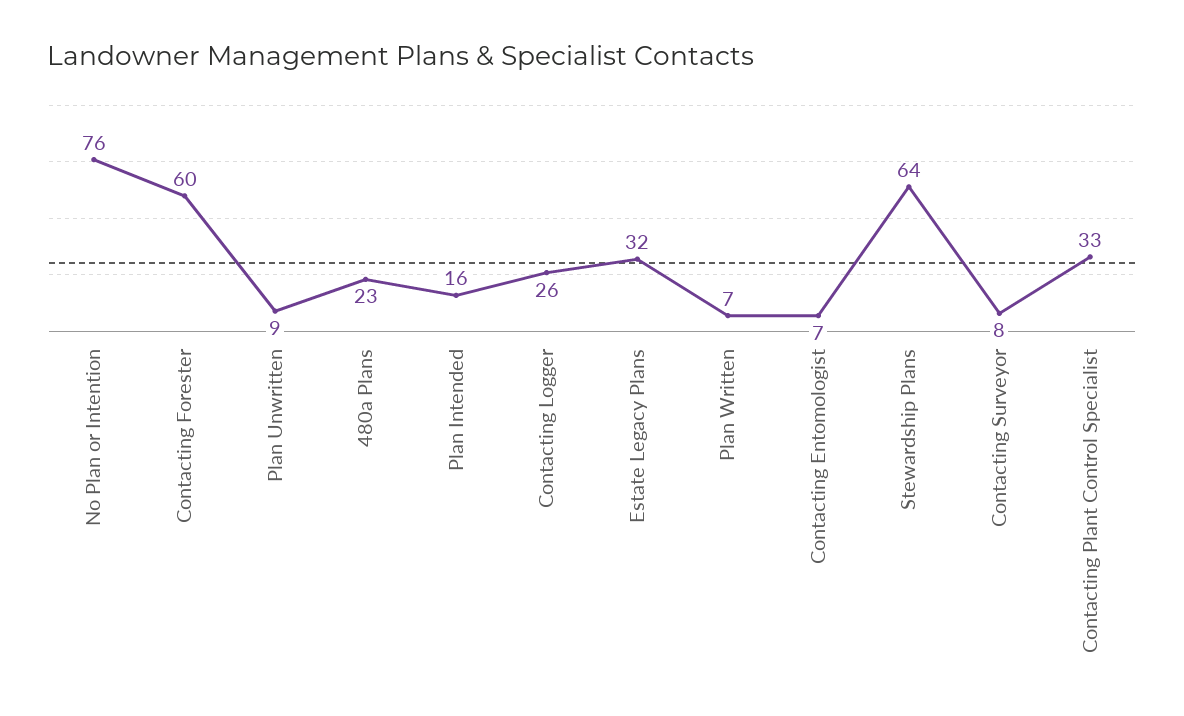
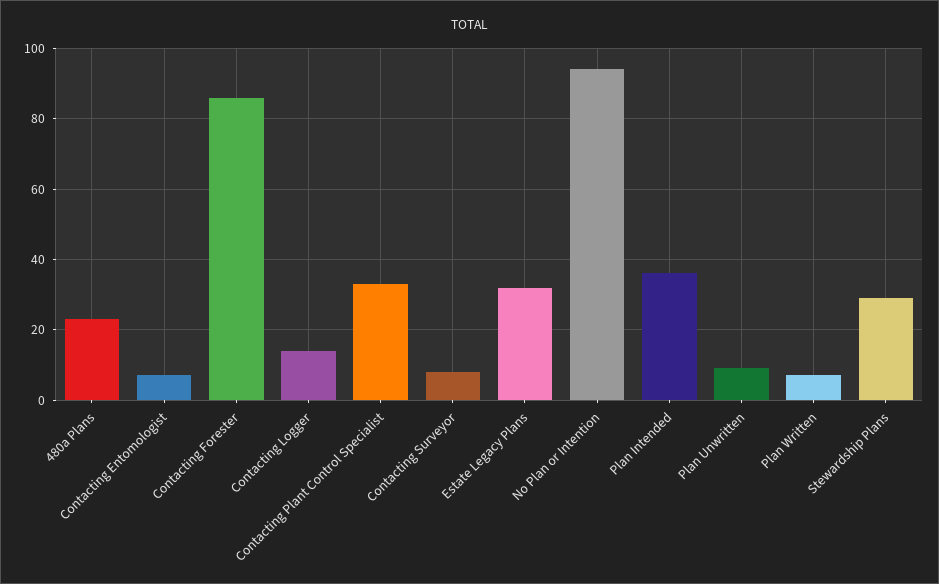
No Plan or Intention: 76 -> 95
Contacting Forester: 60 -> 85
Plan Intended: 16 -> 35
Contacting Logger: 26 -> 15
Stewardship Plans: 64 -> 30

